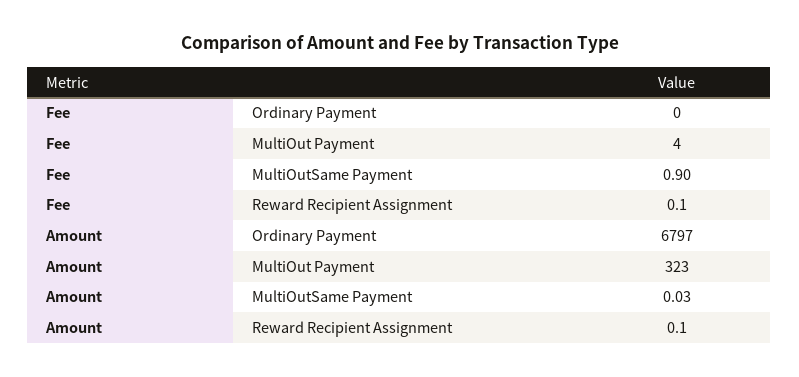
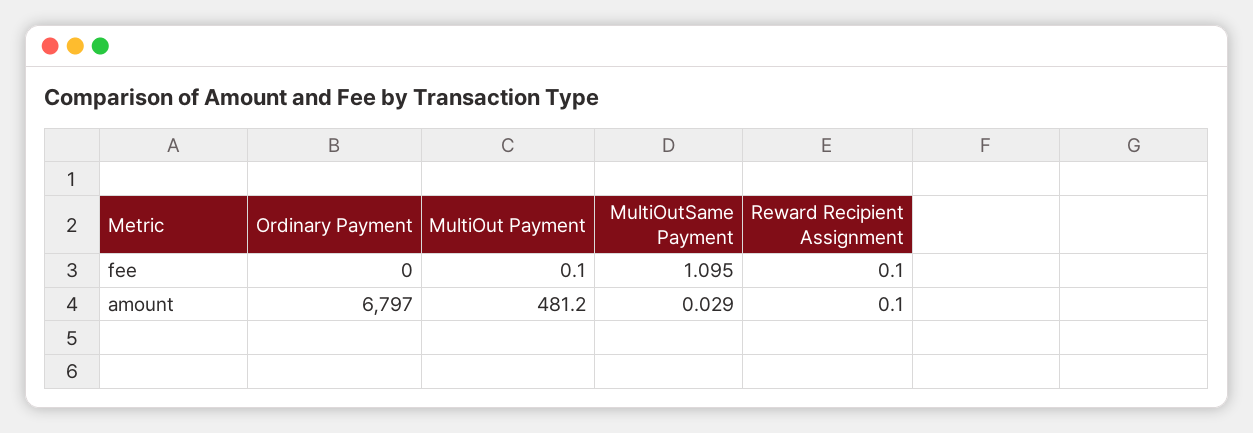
Fee, MultiOut Payment: 4 -> 0.1
Fee, MultiOutSame Payment: 0.9 -> 1.095
Amount, MultiOut Payment: 323 -> 481.2

